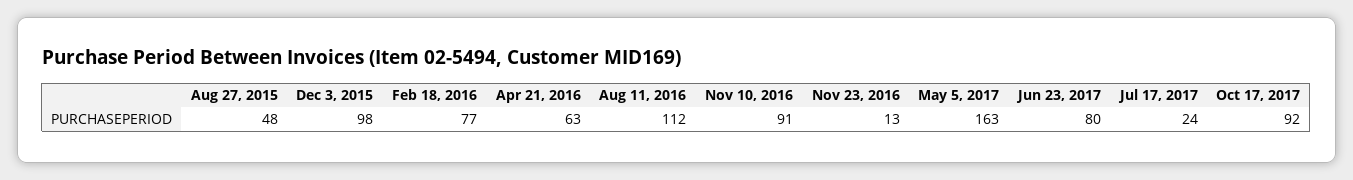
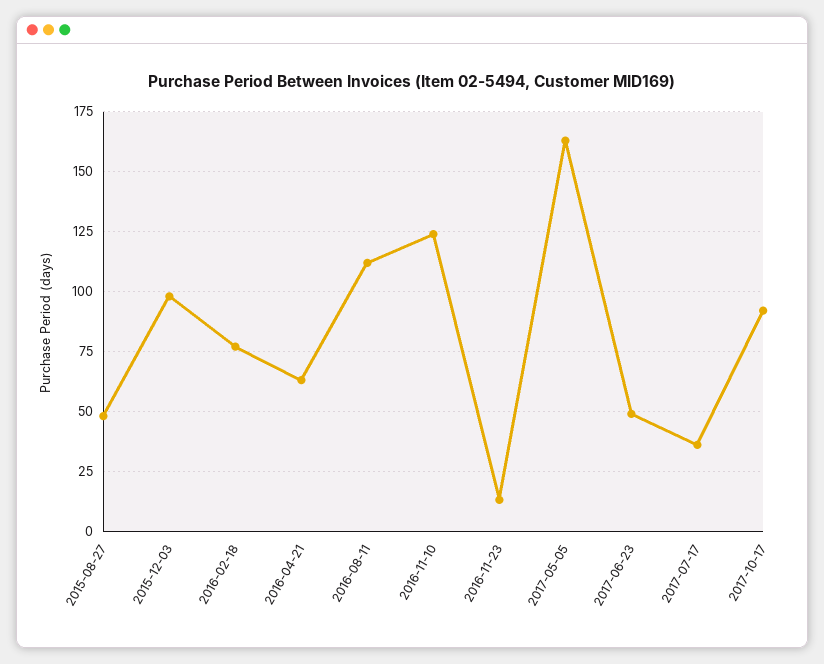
Nov 10, 2016: 91 -> 125
Jun 23, 2017: 80 -> 50
Jul 17, 2017: 24 -> 35

